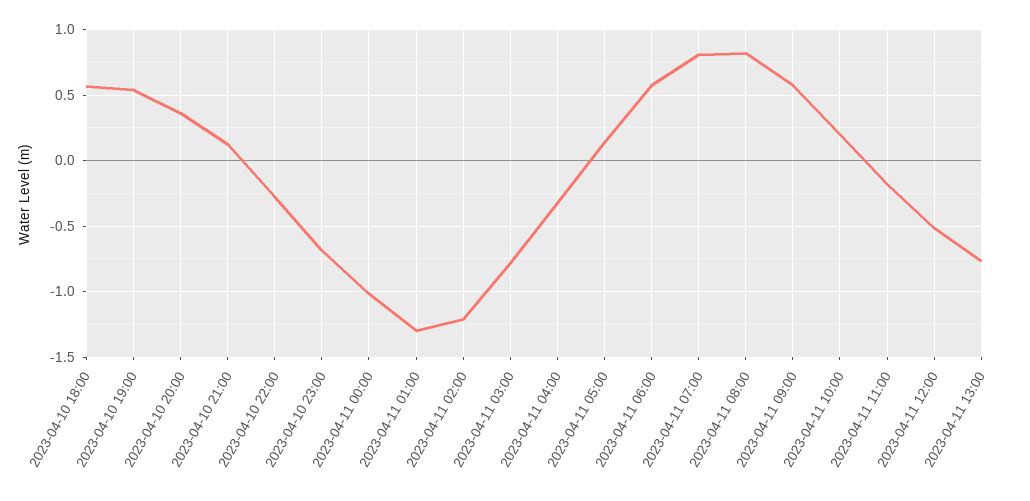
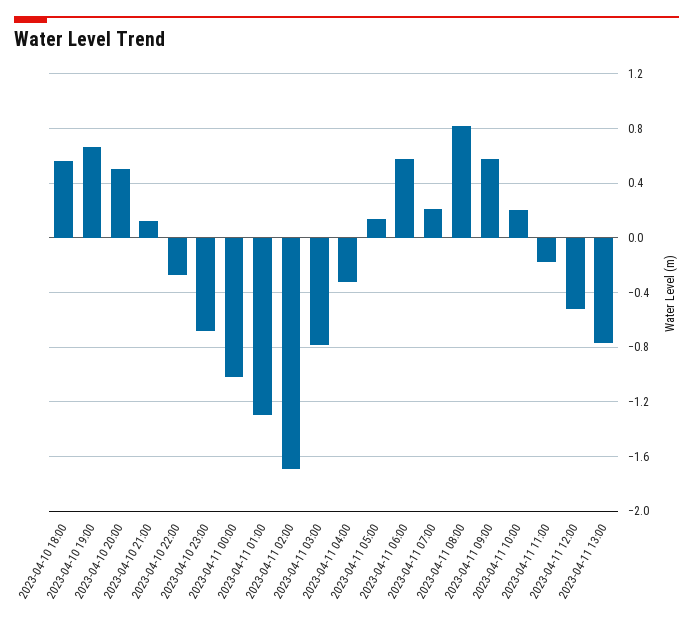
2023-04-10 19:00: 0.55 -> 0.65
2023-04-10 20:00: 0.35 -> 0.5
2023-04-11 02:00: -1.2 -> -1.7
2023-04-11 07:00: 0.8 -> 0.2

